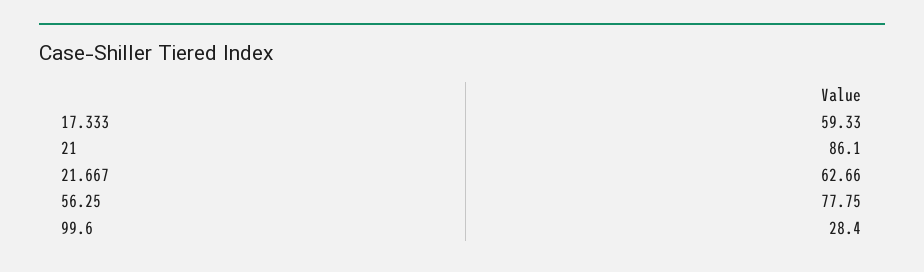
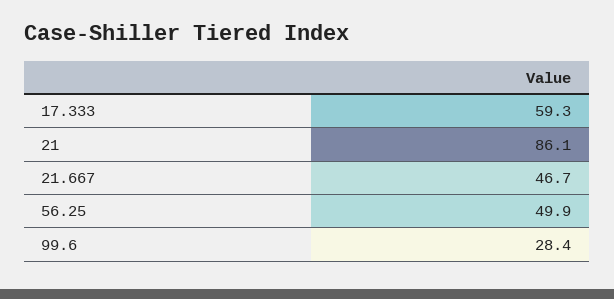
21.667: 62.66 -> 46.7
56.25: 77.75 -> 49.9

